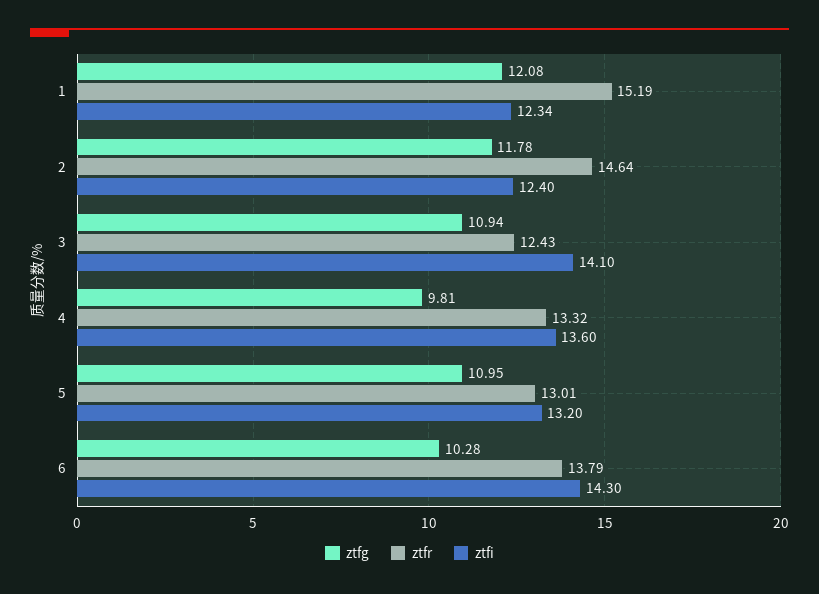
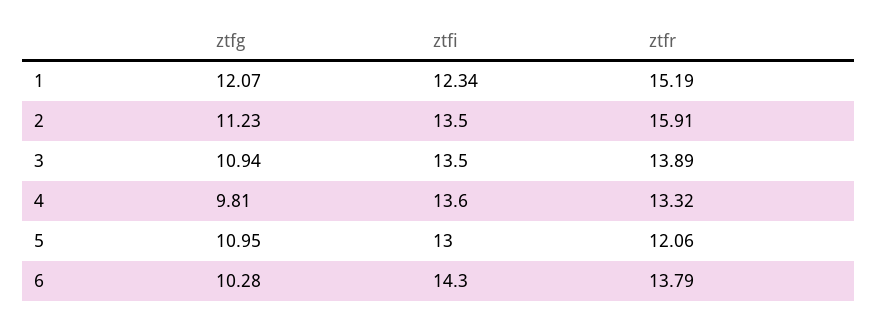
ztfg, 1: 12.08 -> 12.07
ztfg, 2: 11.78 -> 11.23
ztfr, 2: 14.64 -> 15.91
ztfi, 2: 12.4 -> 13.5
ztfr, 3: 12.43 -> 13.89
ztfi, 3: 14.1 -> 13.5
ztfr, 5: 13.01 -> 12.06
ztfi, 5: 13.2 -> 13

